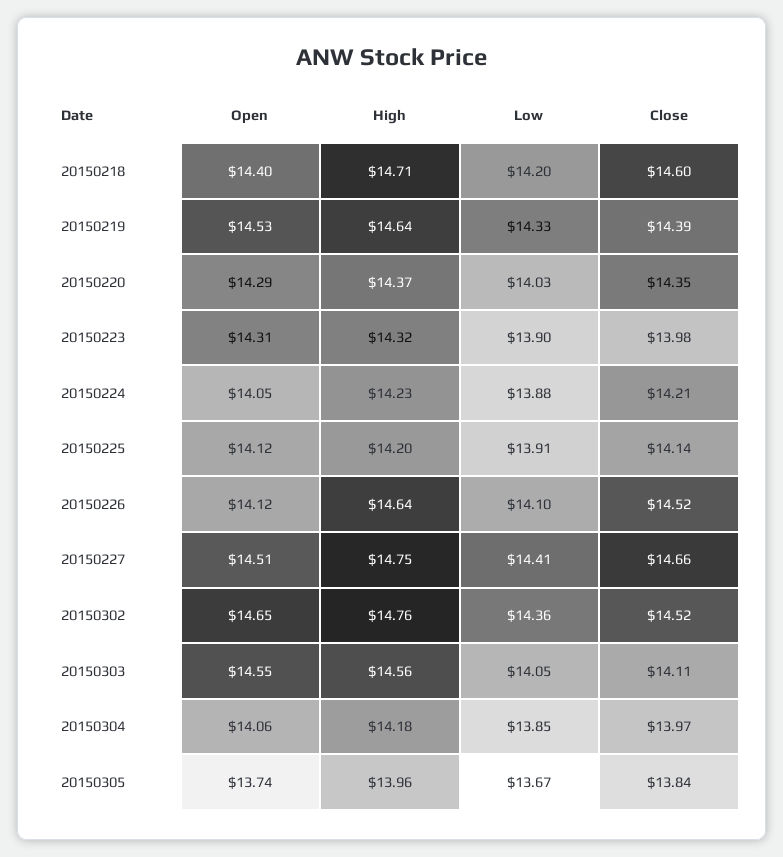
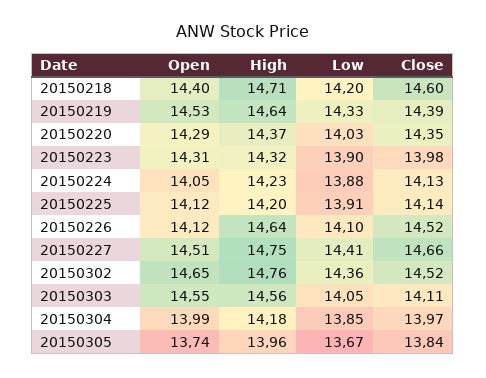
Close, 20150224: 14.21 -> 14.13
Open, 20150304: 14.06 -> 13.99

